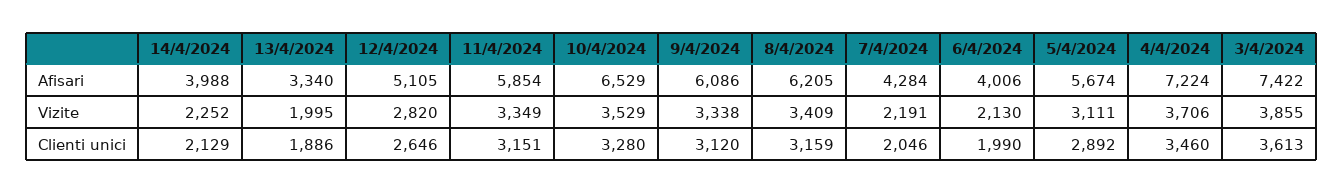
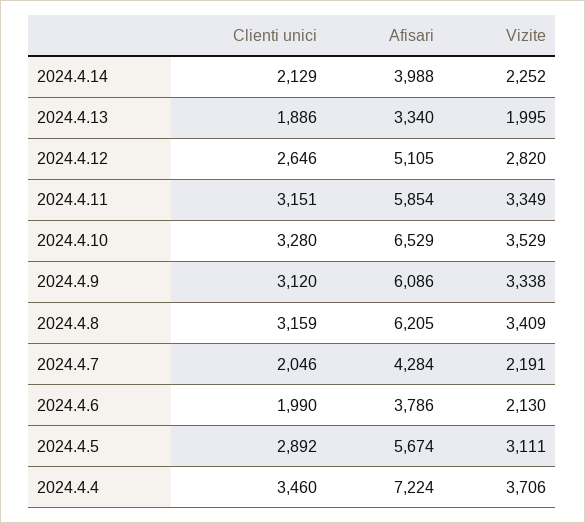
6/4/2024, Afisari: 4006 -> 3786
3/4/2024, Afisari: 7422 -> none
3/4/2024, Vizite: 3855 -> none
3/4/2024, Clienti unici: 3613 -> none

